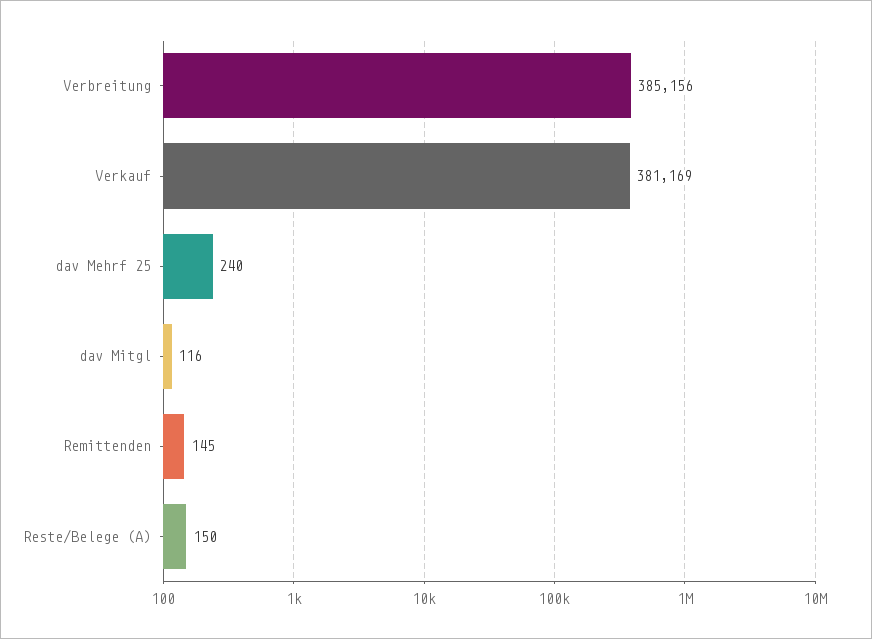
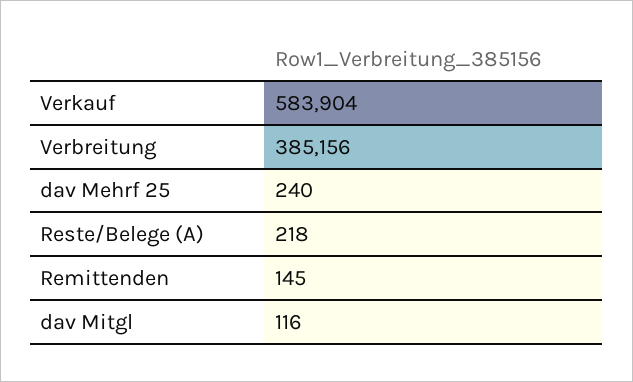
Verkauf: 381169 -> 583904
Reste/Belege (A): 150 -> 218

